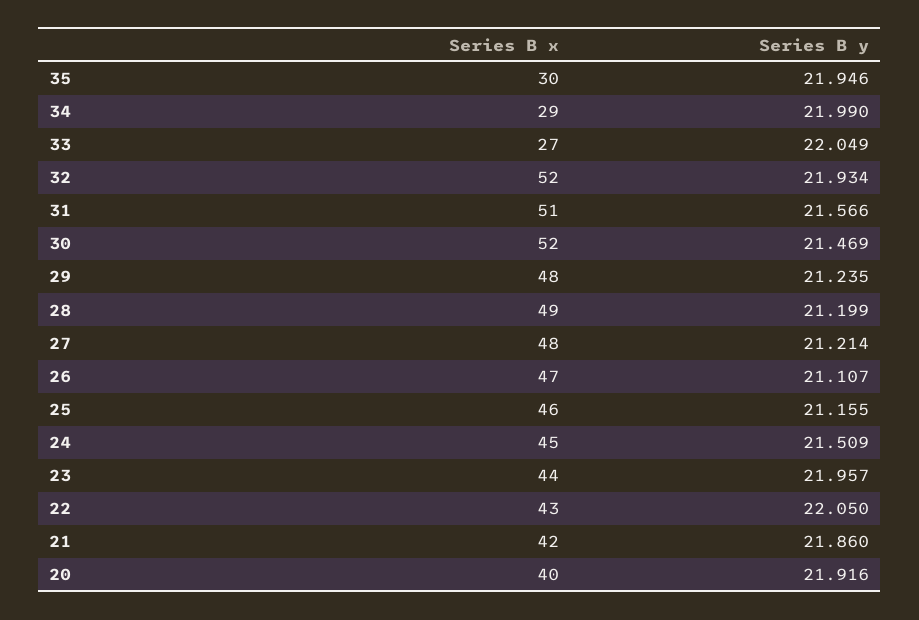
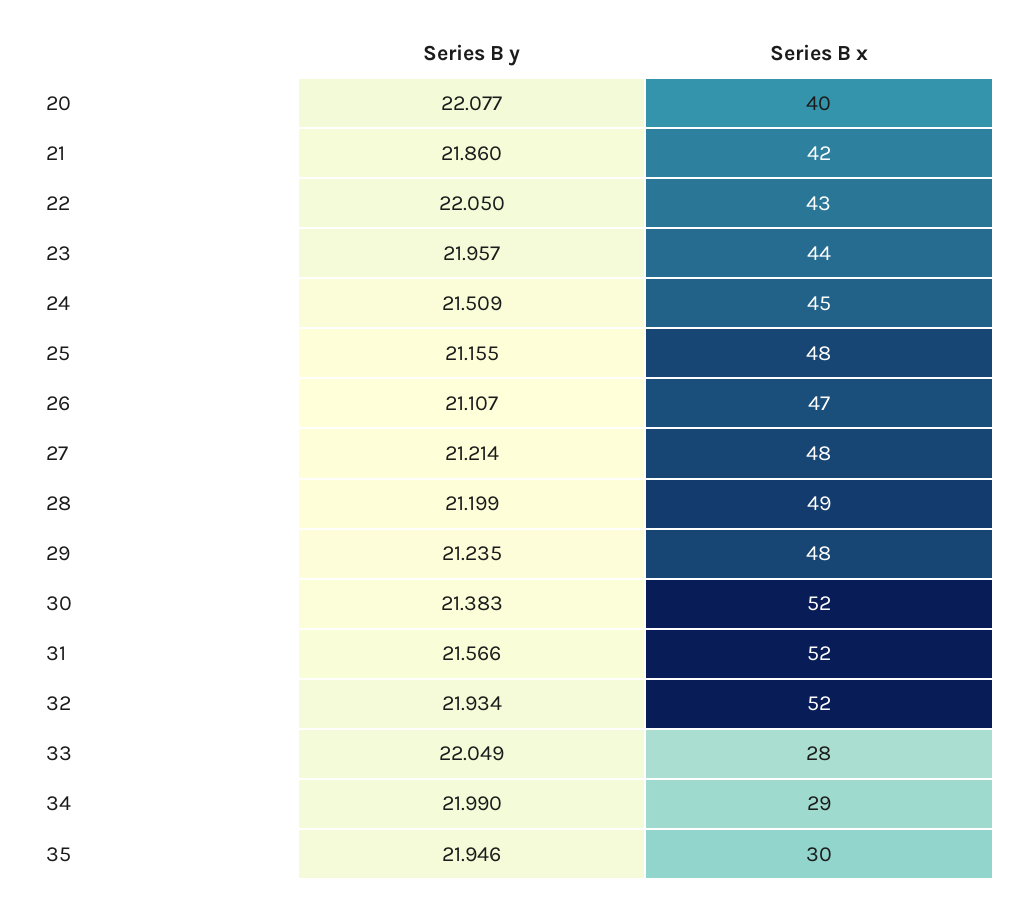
Series B x, 33: 27 -> 28
Series B x, 31: 51 -> 52
Series B y, 30: 21.469 -> 21.383
Series B x, 25: 46 -> 48
Series B y, 20: 21.916 -> 22.077

